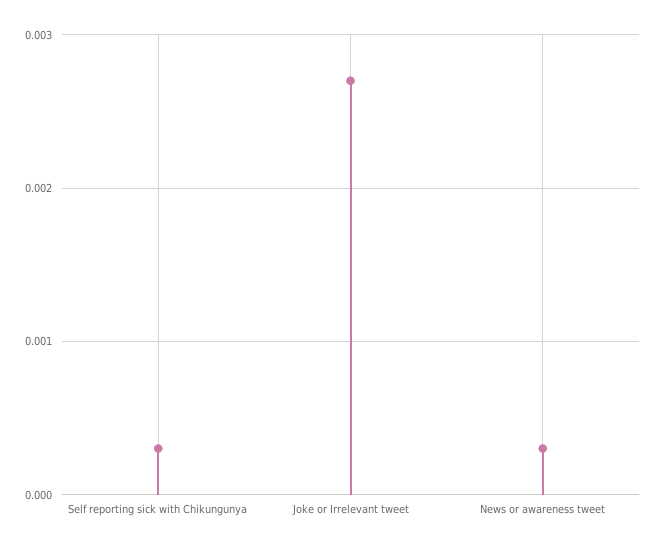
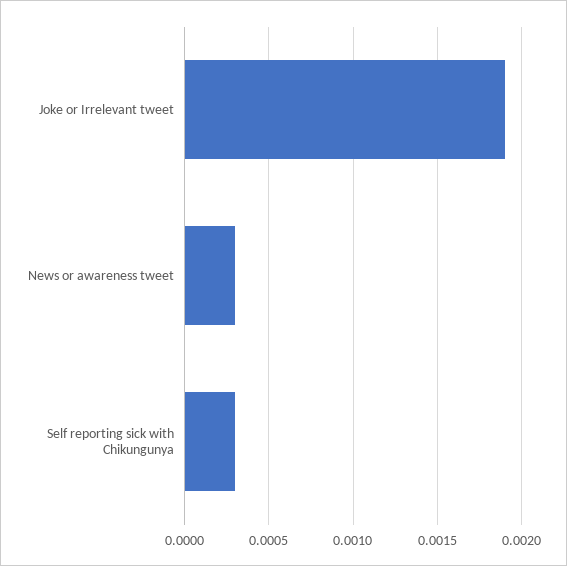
Joke or Irrelevant tweet: 0.0027 -> 0.0019

